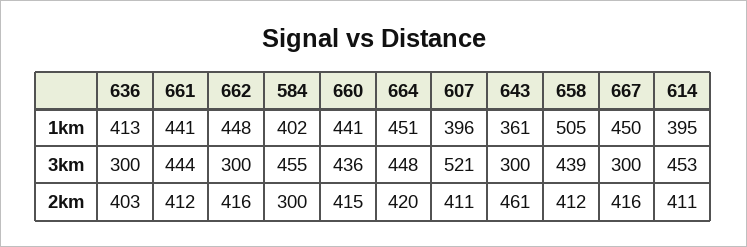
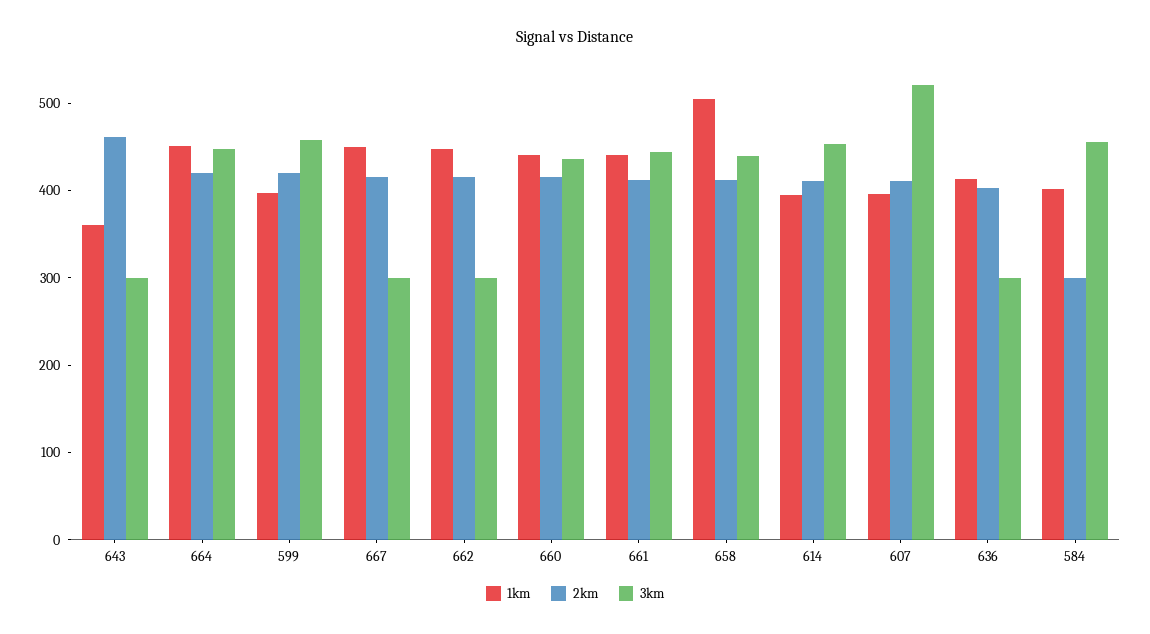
1km, 599: none -> 400
2km, 599: none -> 420
3km, 599: none -> 460

